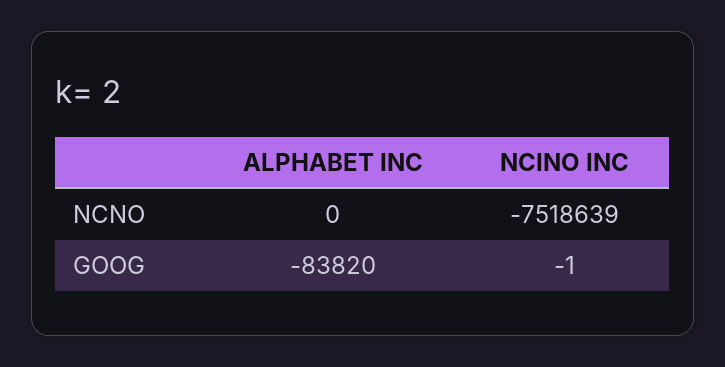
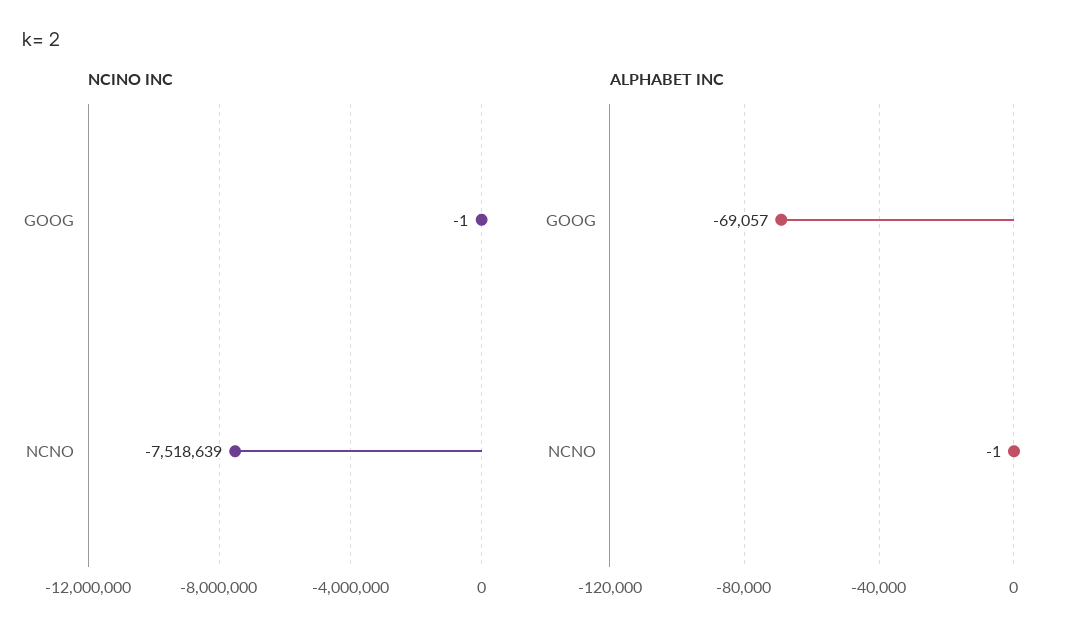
ALPHABET INC, NCNO: 0 -> -1
ALPHABET INC, GOOG: -83820 -> -69057

